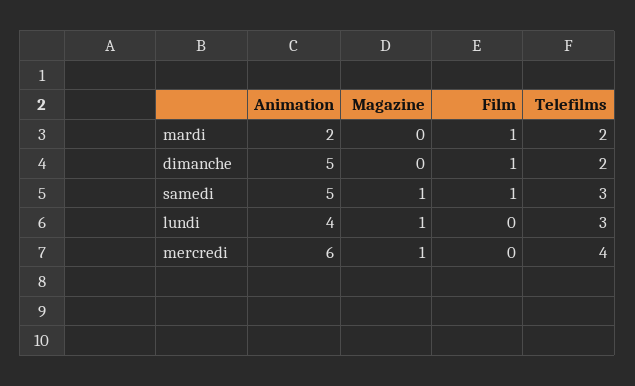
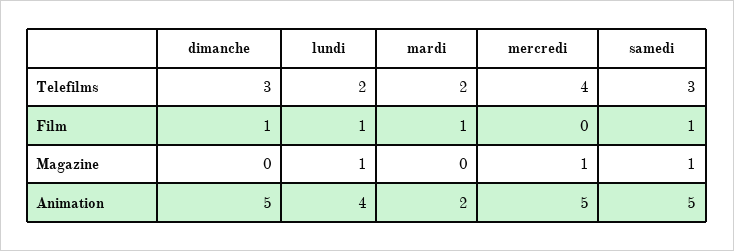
Telefilms, dimanche: 2 -> 3
Film, lundi: 0 -> 1
Telefilms, lundi: 3 -> 2
Animation, mercredi: 6 -> 5

